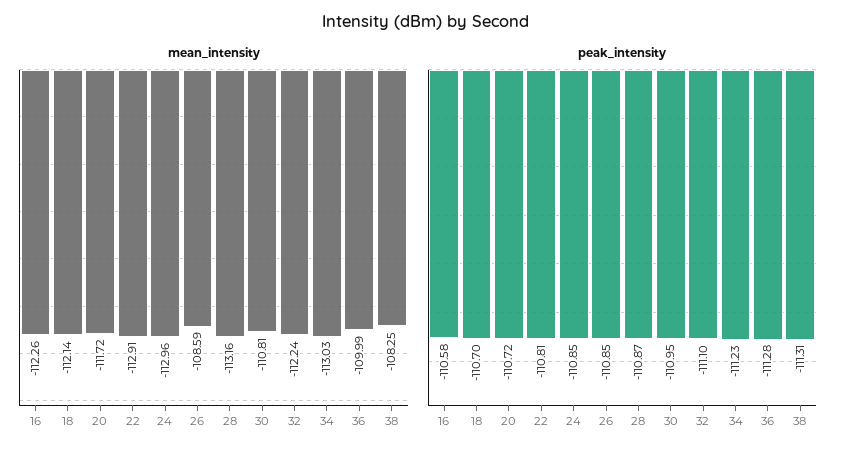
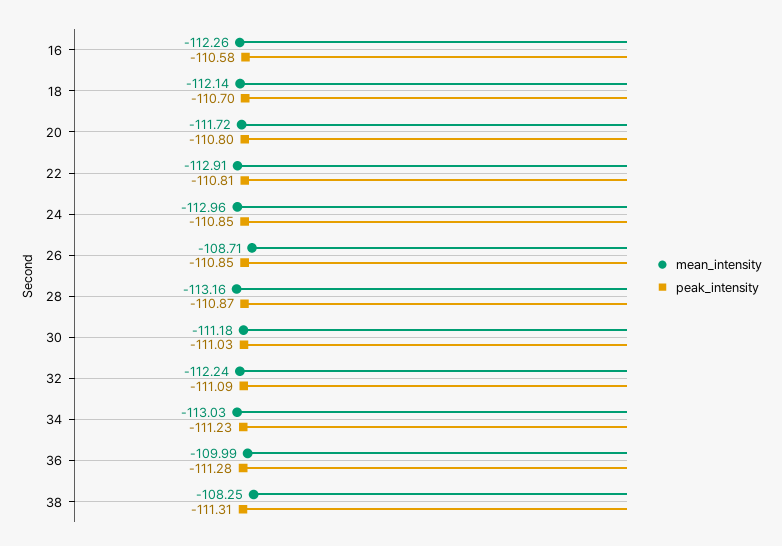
mean_intensity, 26: -108.59 -> -108.71
mean_intensity, 30: -110.81 -> -111.18
peak_intensity, 20: -110.72 -> -110.8
peak_intensity, 30: -110.95 -> -111.03
peak_intensity, 32: -111.1 -> -111.09

